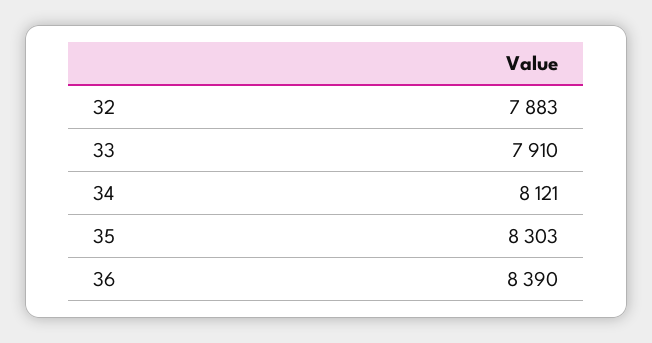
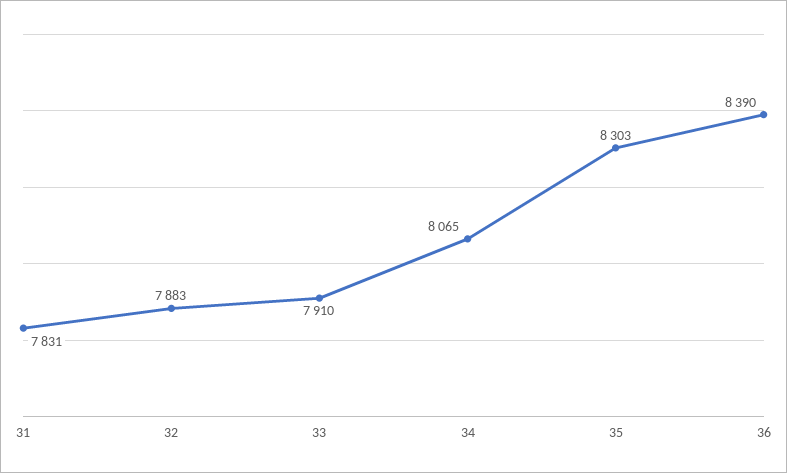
34: 8121 -> 8065
31: none -> 7831

